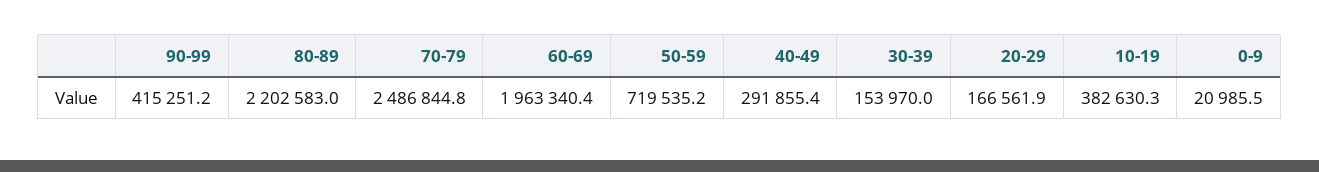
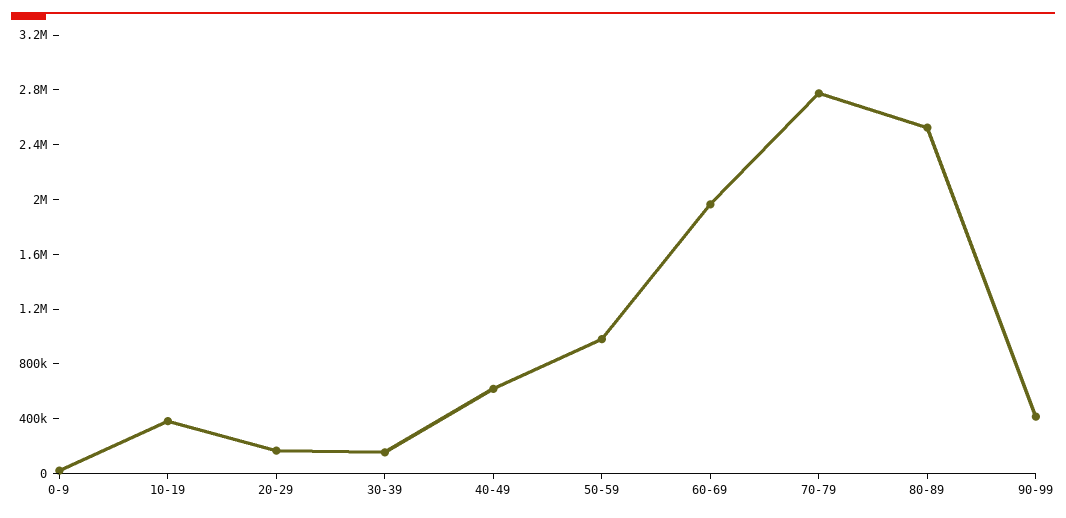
80-89: 2202583 -> 2500000
70-79: 2486844.8 -> 2800000
50-59: 719535.2 -> 1000000
40-49: 291855.4 -> 600000

